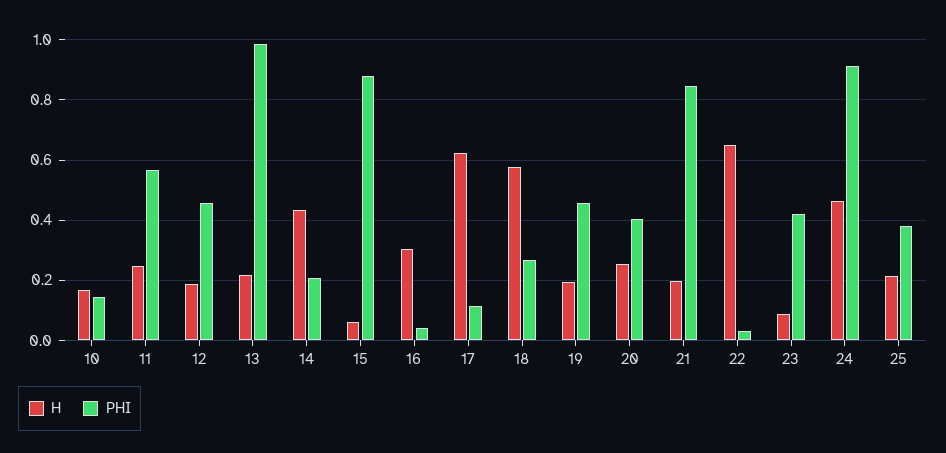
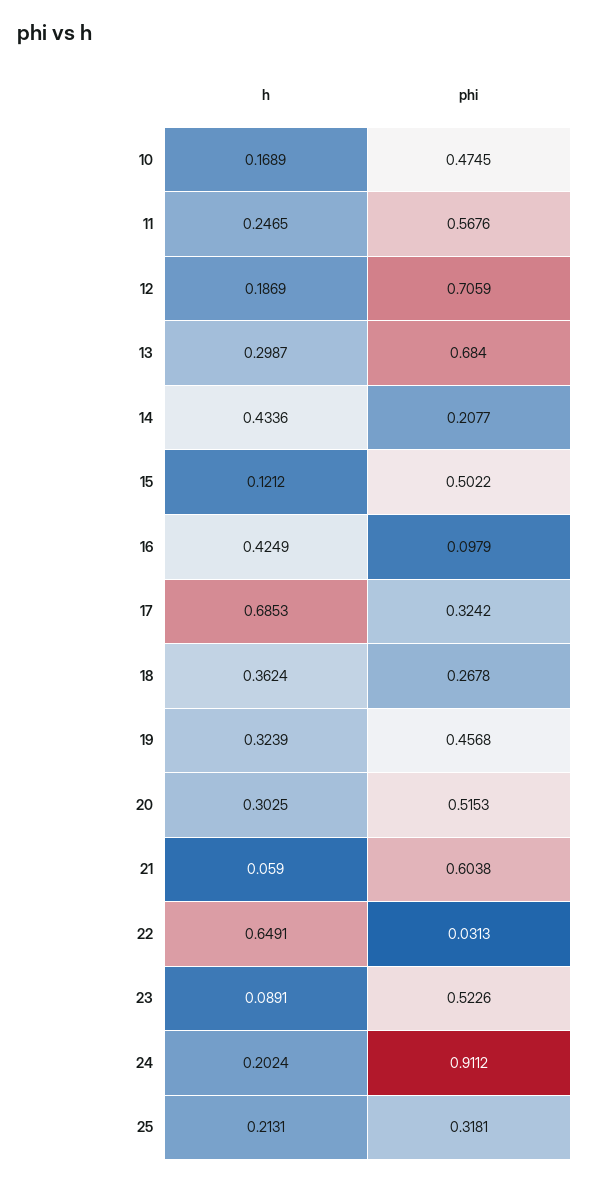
PHI, 10: 0.14 -> 0.4745
PHI, 12: 0.46 -> 0.7059
H, 13: 0.22 -> 0.2987
PHI, 13: 0.98 -> 0.684
H, 15: 0.06 -> 0.1212
PHI, 15: 0.88 -> 0.5022
H, 16: 0.3 -> 0.4249
PHI, 16: 0.04 -> 0.0979
H, 17: 0.62 -> 0.6853
PHI, 17: 0.12 -> 0.3242
H, 18: 0.58 -> 0.3624
H, 19: 0.2 -> 0.3239
H, 20: 0.26 -> 0.3025
PHI, 20: 0.4 -> 0.5153
H, 21: 0.2 -> 0.059
PHI, 21: 0.84 -> 0.6038
PHI, 23: 0.42 -> 0.5226
H, 24: 0.46 -> 0.2024
PHI, 25: 0.38 -> 0.3181

